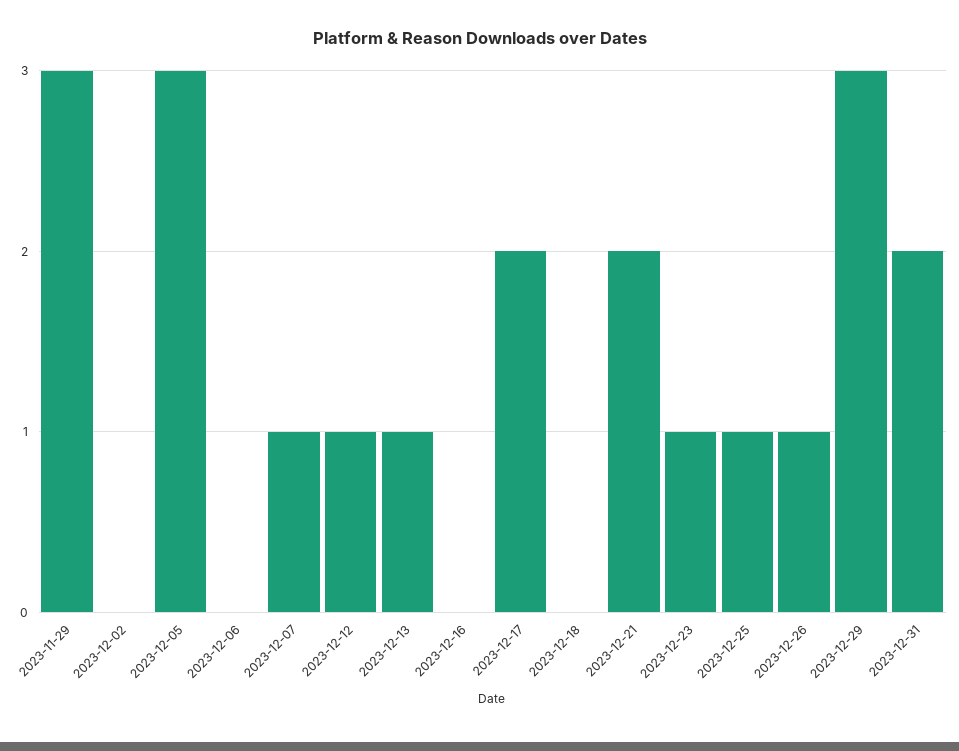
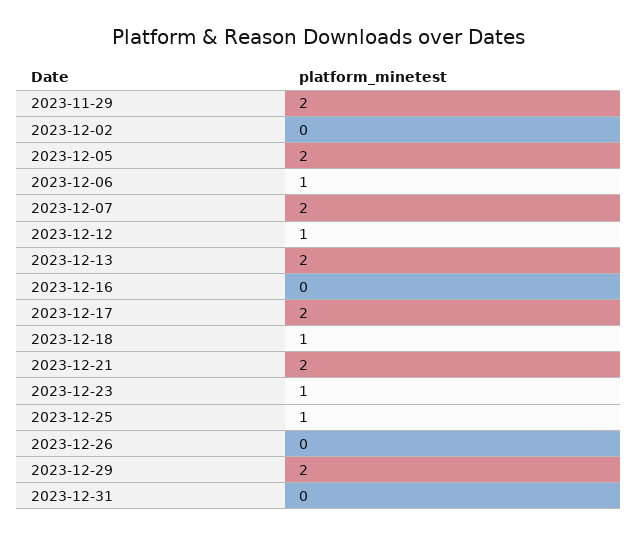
2023-11-29: 3 -> 2
2023-12-05: 3 -> 2
2023-12-06: 0 -> 1
2023-12-07: 1 -> 2
2023-12-13: 1 -> 2
2023-12-18: 0 -> 1
2023-12-26: 1 -> 0
2023-12-29: 3 -> 2
2023-12-31: 2 -> 0

